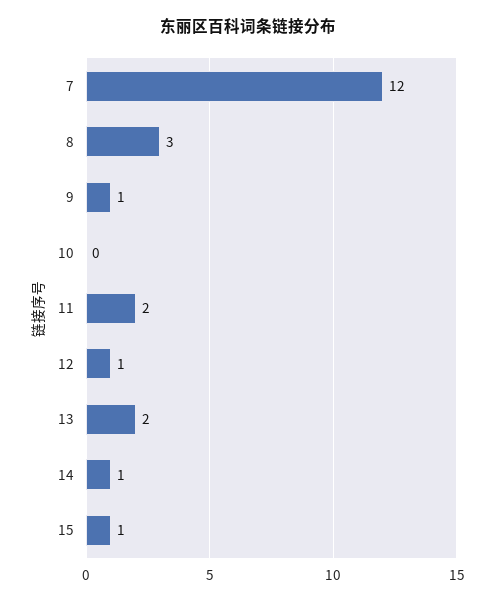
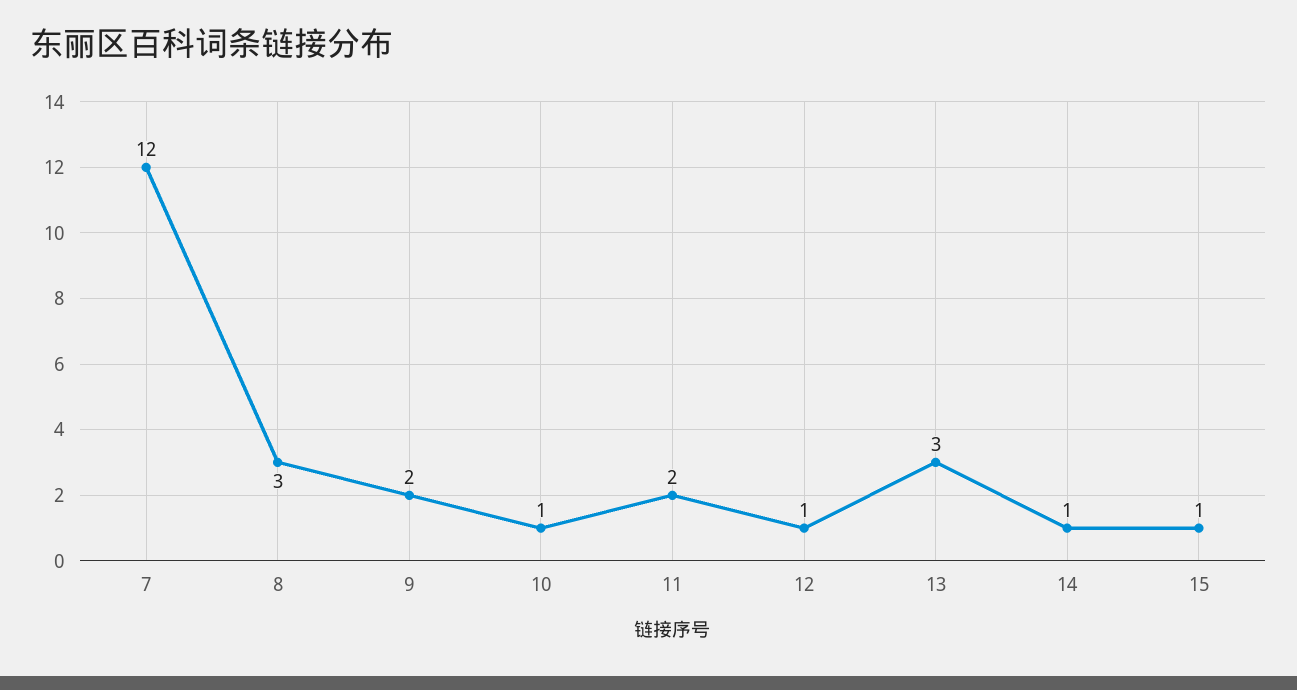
9: 1 -> 2
10: 0 -> 1
13: 2 -> 3

